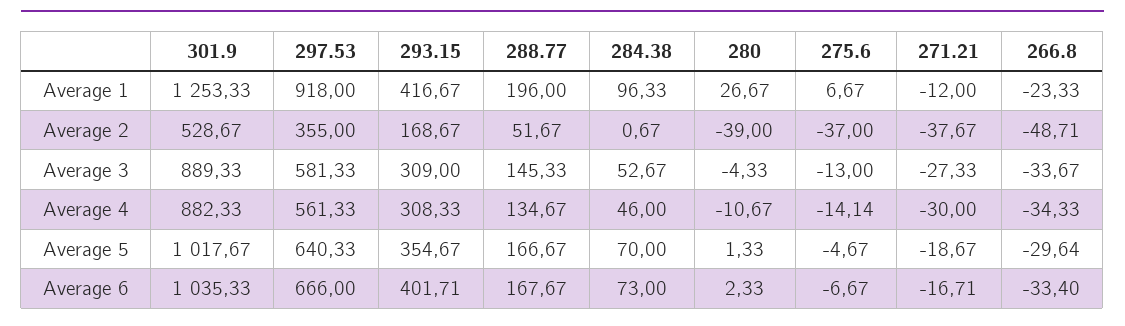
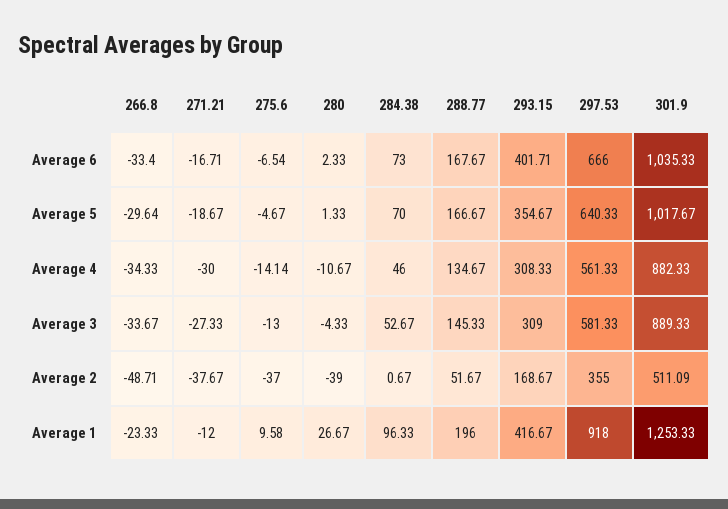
275.6, Average 1: 6.67 -> 9.58
301.9, Average 2: 528.67 -> 511.09
275.6, Average 6: -6.67 -> -6.54

